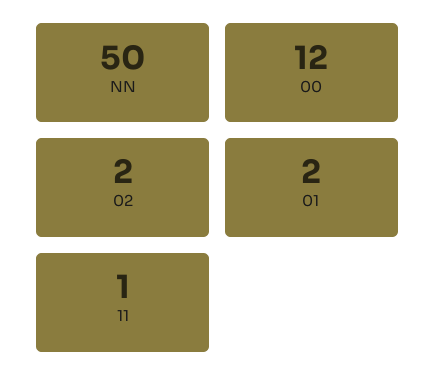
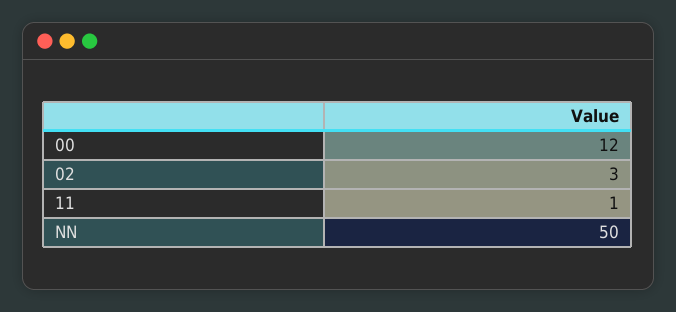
02: 2 -> 3
01: 2 -> none

